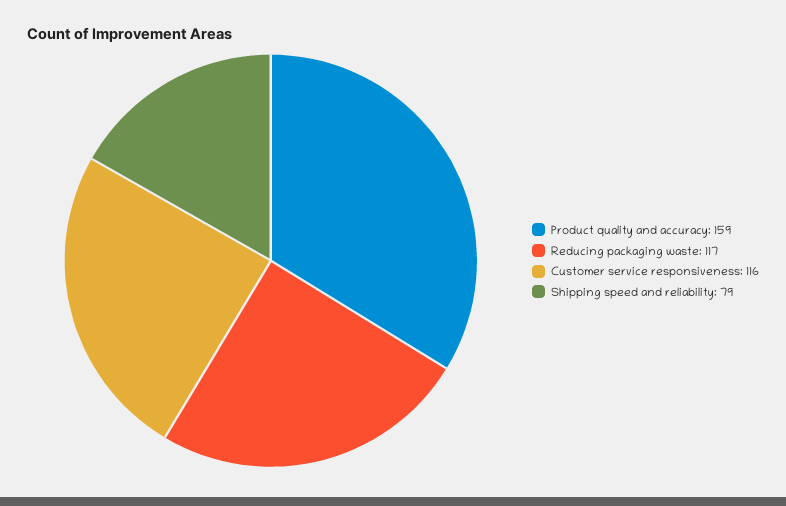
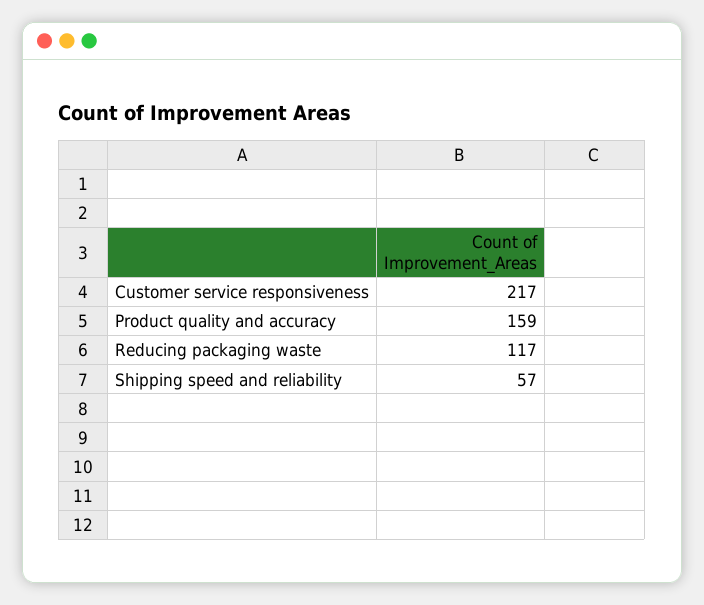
Customer service responsiveness: 116 -> 217
Shipping speed and reliability: 79 -> 57

